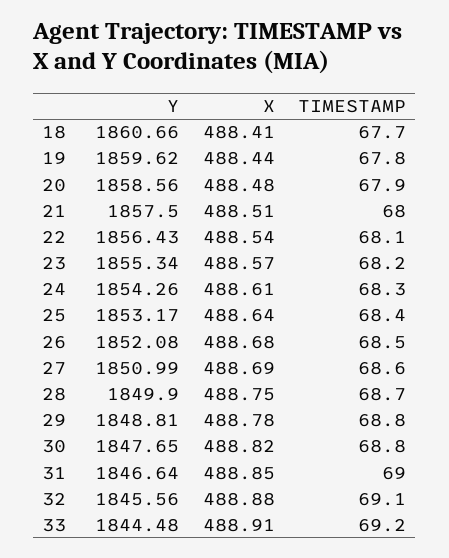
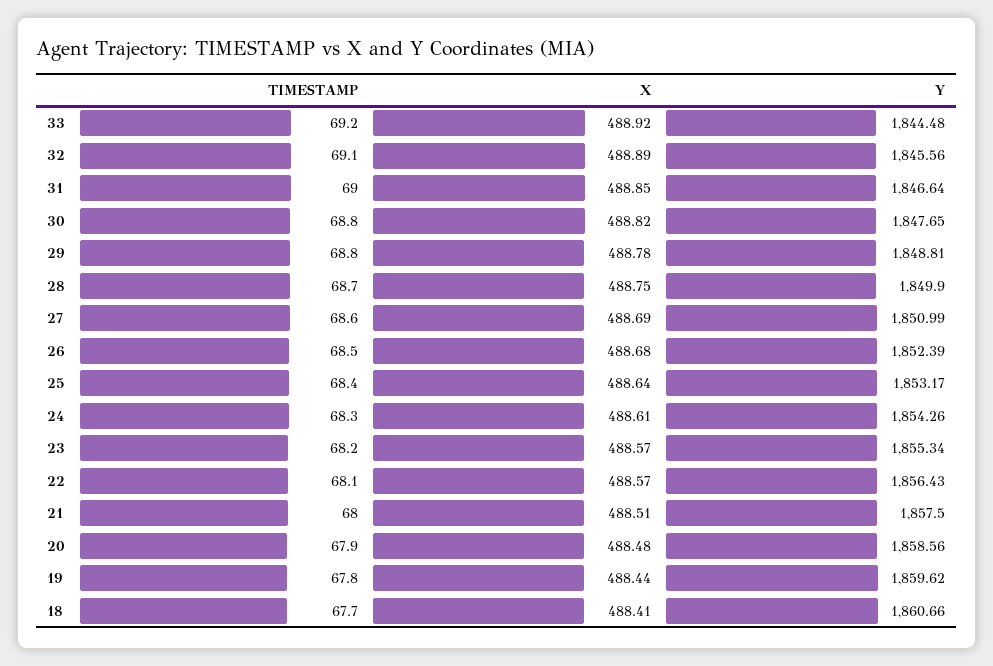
X, 22: 488.54 -> 488.57
Y, 26: 1852.08 -> 1852.39
X, 32: 488.88 -> 488.89
X, 33: 488.91 -> 488.92

